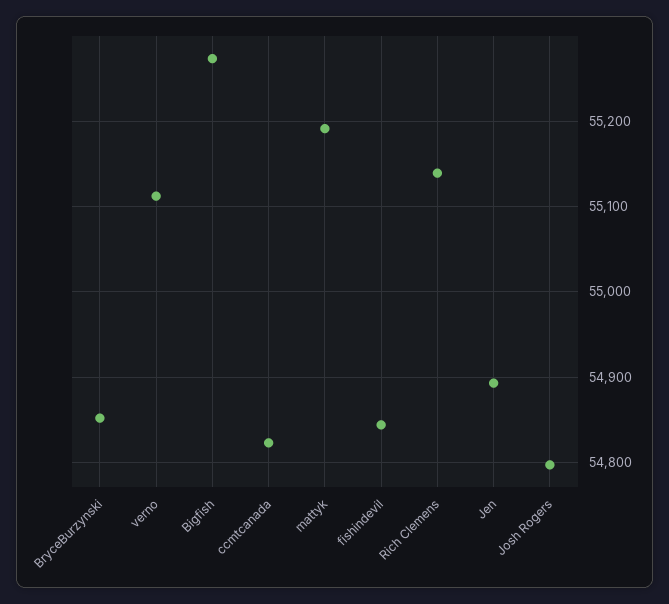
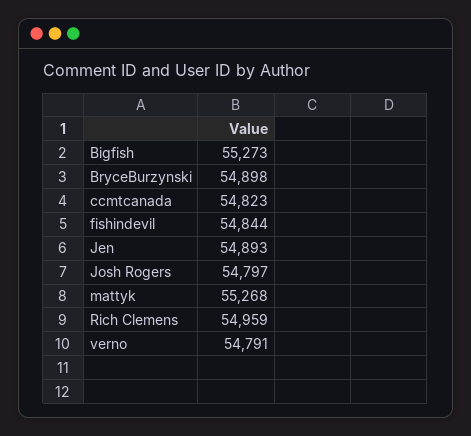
BryceBurzynski: 54850 -> 54898
verno: 55110 -> 54791
mattyk: 55190 -> 55268
Rich Clemens: 55140 -> 54959

